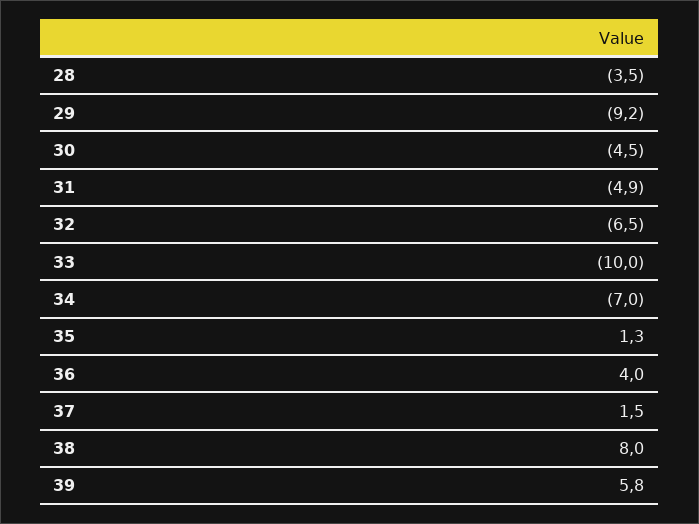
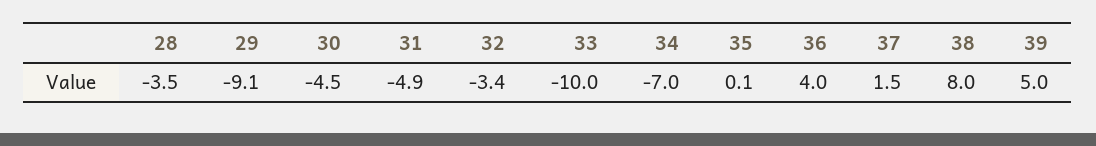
29: -9.2 -> -9.1
32: -6.5 -> -3.4
35: 1.3 -> 0.1
39: 5.8 -> 5

